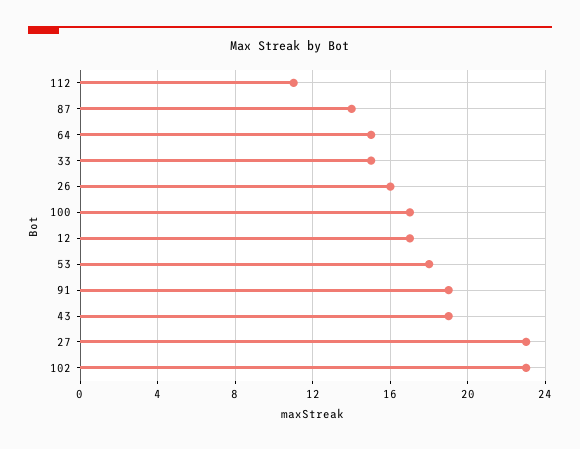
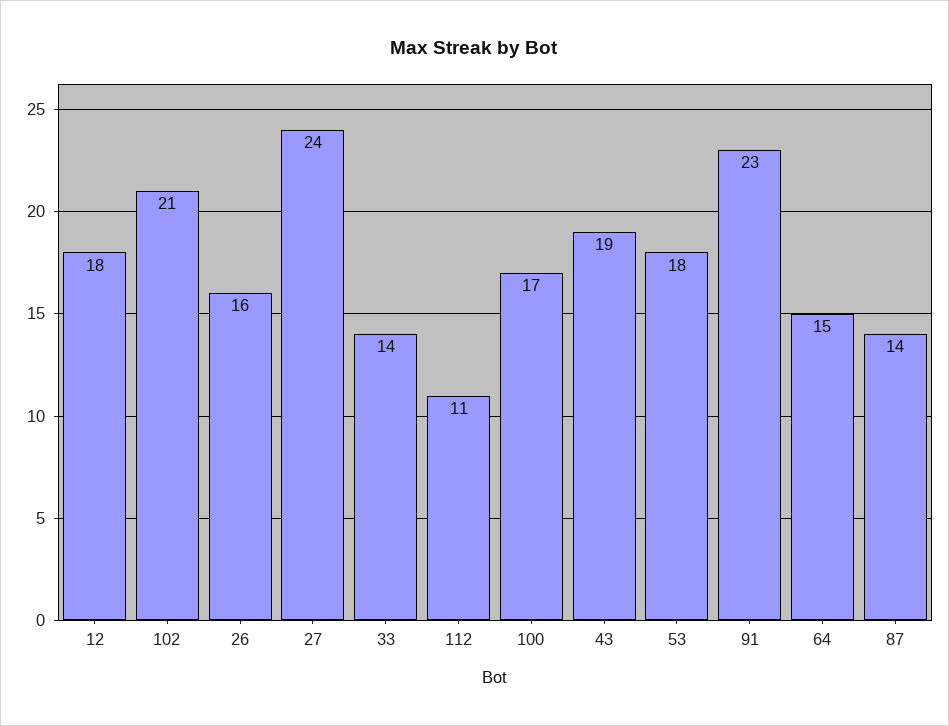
33: 15 -> 14
12: 17 -> 18
91: 19 -> 23
27: 23 -> 24
102: 23 -> 21

